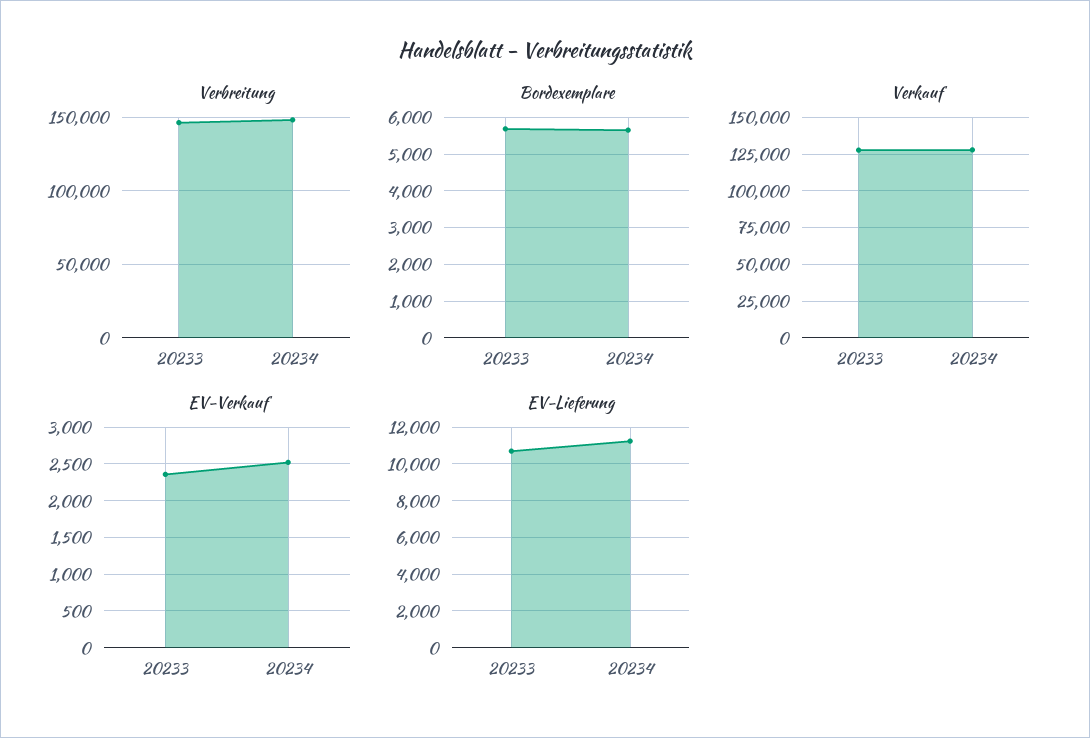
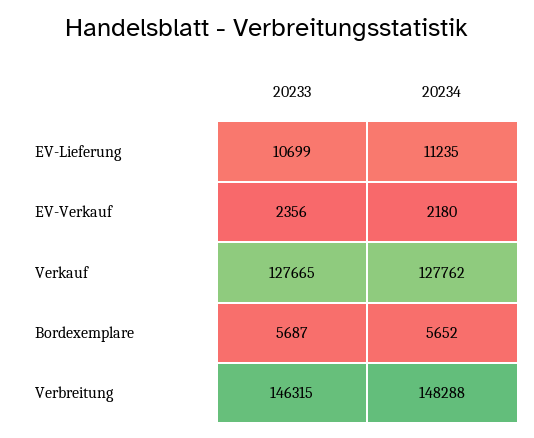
EV-Verkauf, 20234: 2500 -> 2180

